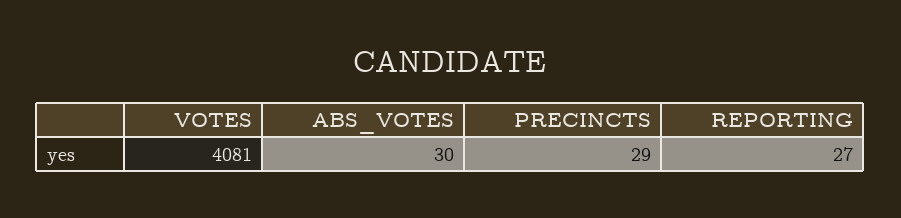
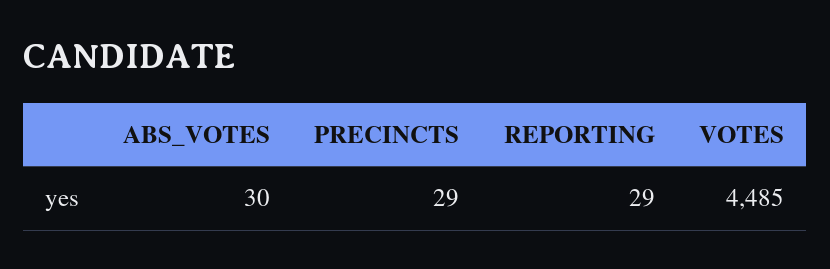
VOTES: 4081 -> 4485
REPORTING: 27 -> 29

